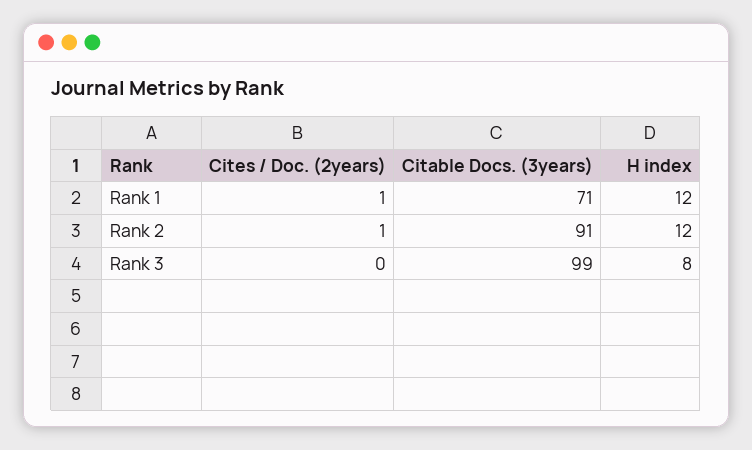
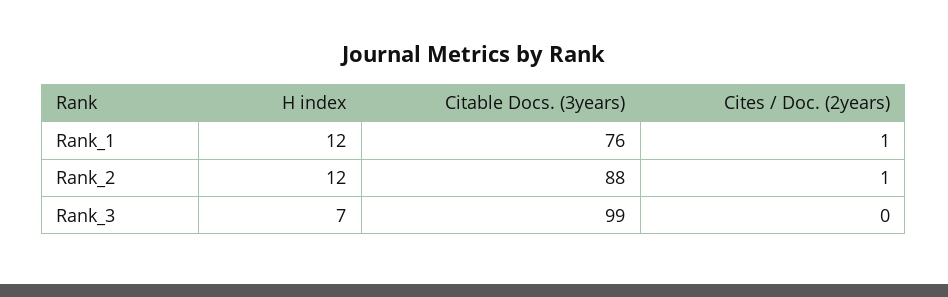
Citable Docs. (3years), Rank 1: 71 -> 76
Citable Docs. (3years), Rank 2: 91 -> 88
H index, Rank 3: 8 -> 7

